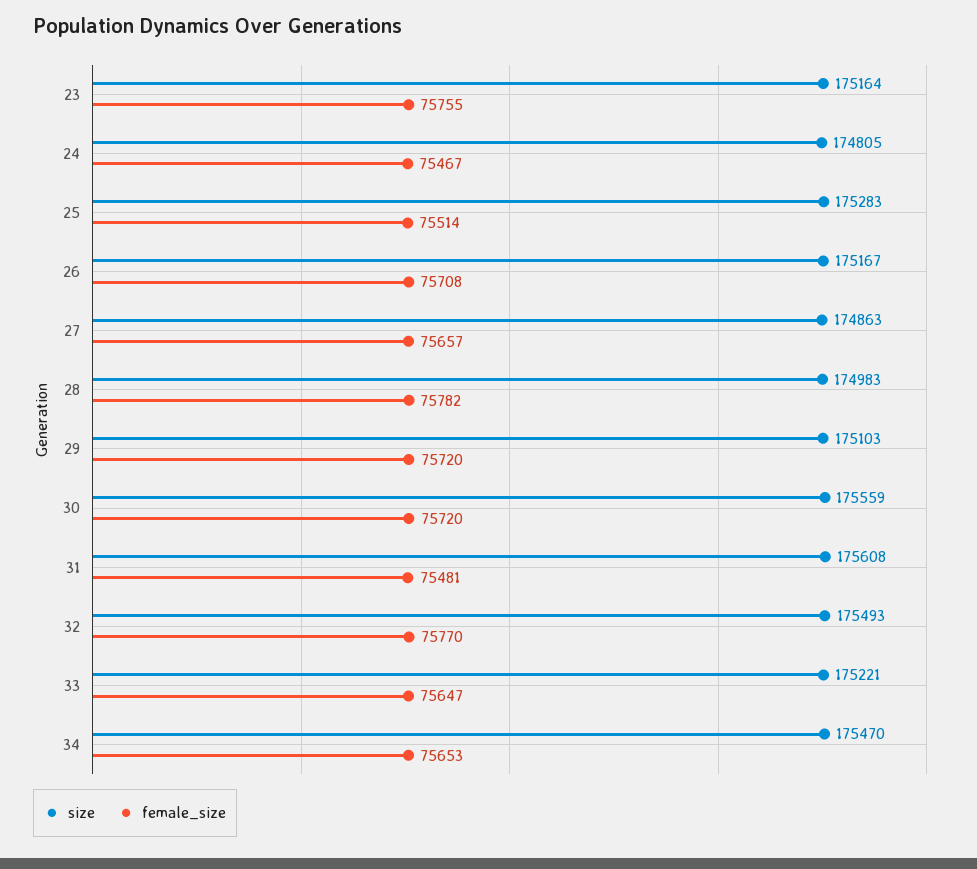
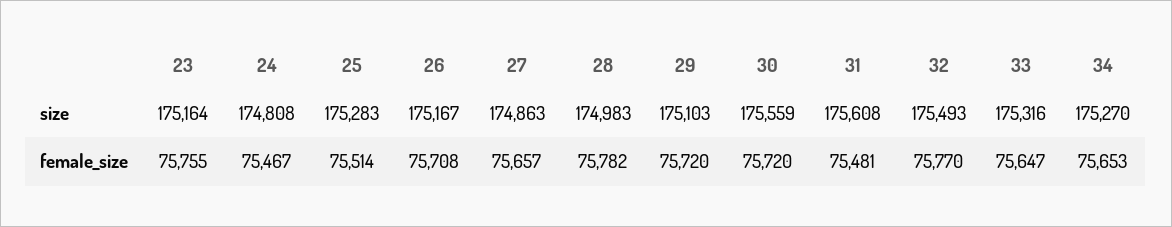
size, 24: 174805 -> 174808
size, 33: 175221 -> 175316
size, 34: 175470 -> 175270

